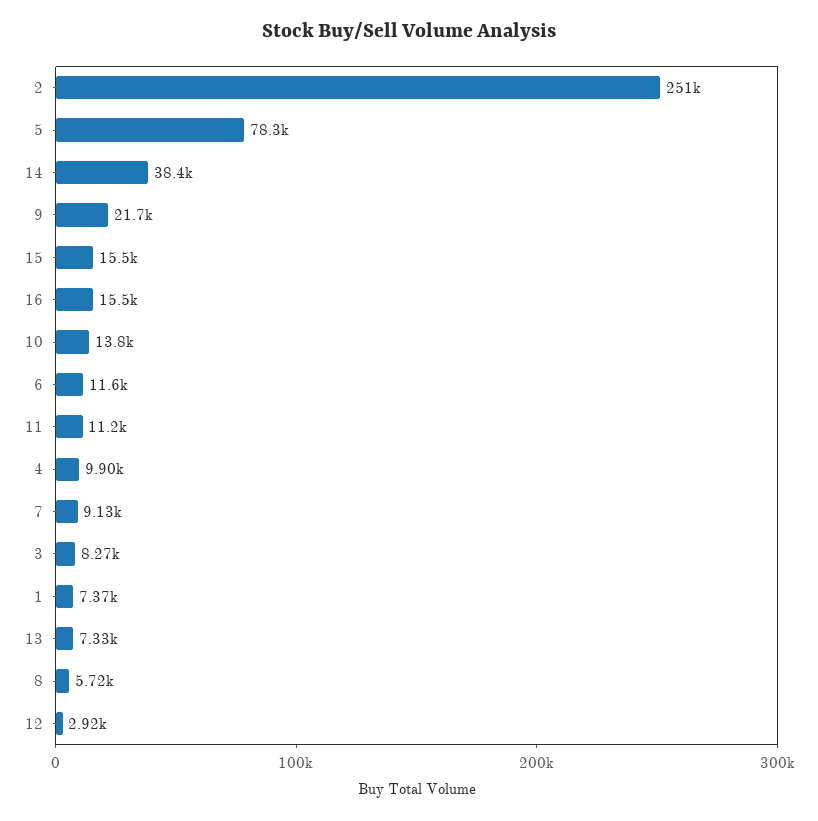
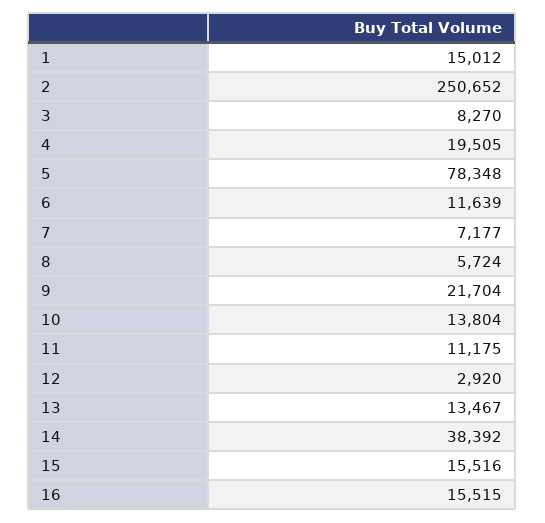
4: 9900 -> 19505
7: 9130 -> 7177
1: 7370 -> 15012
13: 7330 -> 13467

